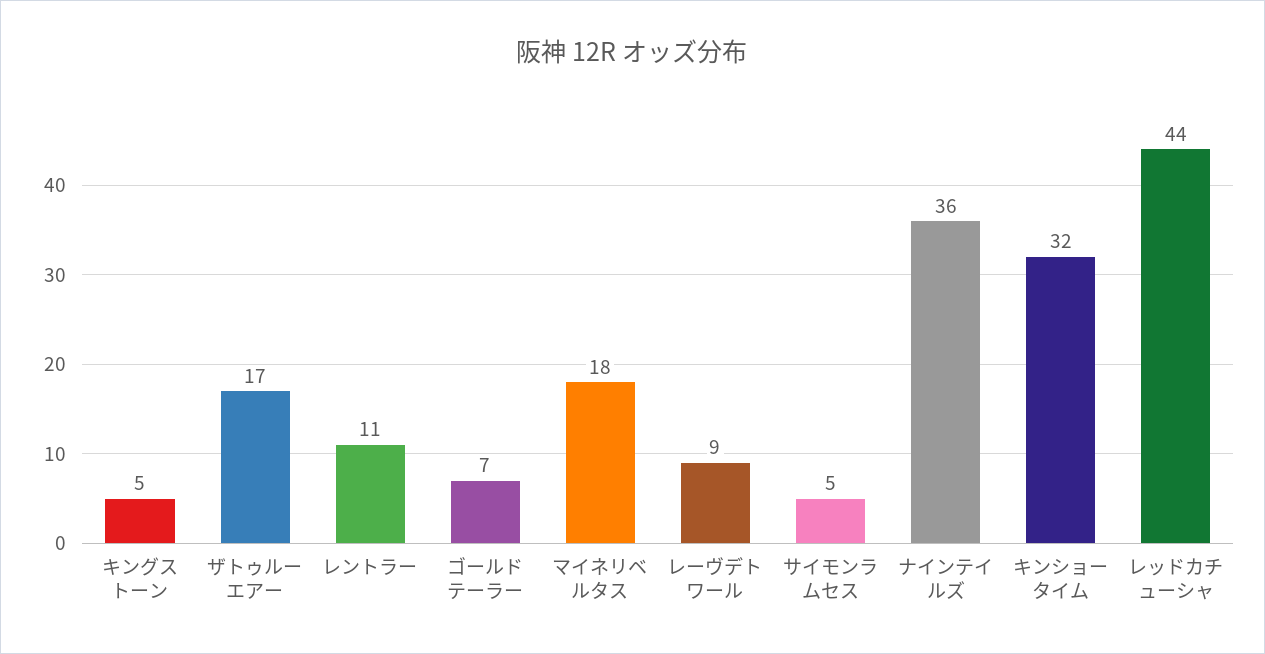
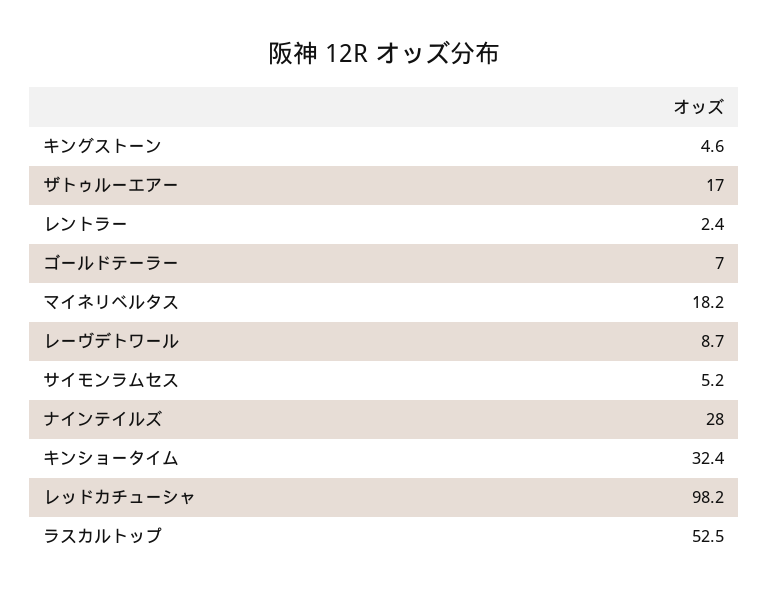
レントラー: 11 -> 2.4
ナインテイルズ: 36 -> 28
レッドカチューシャ: 44 -> 98.2
ラスカルトップ: none -> 52.5

